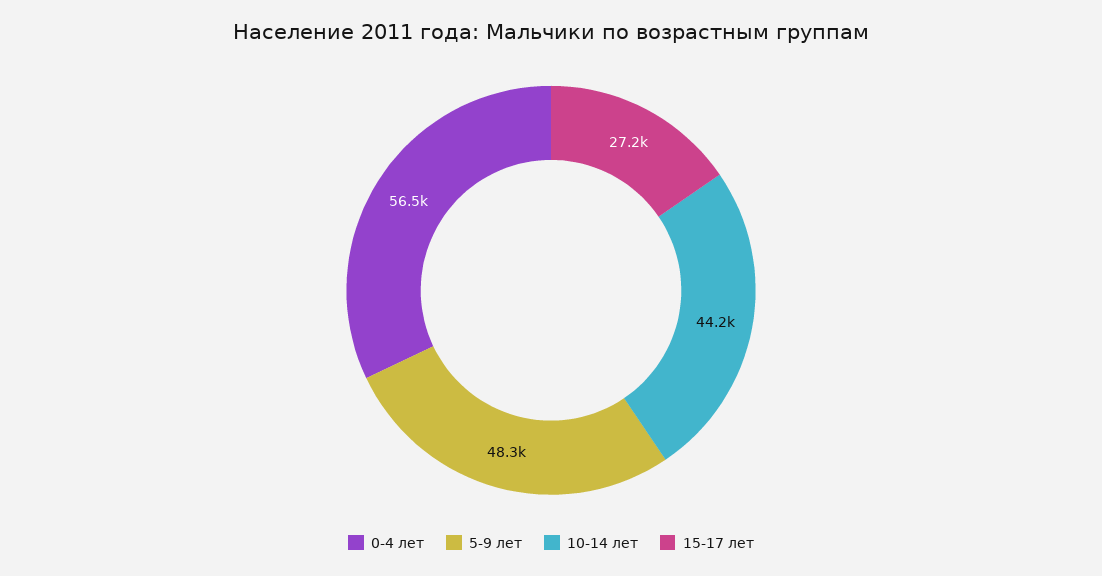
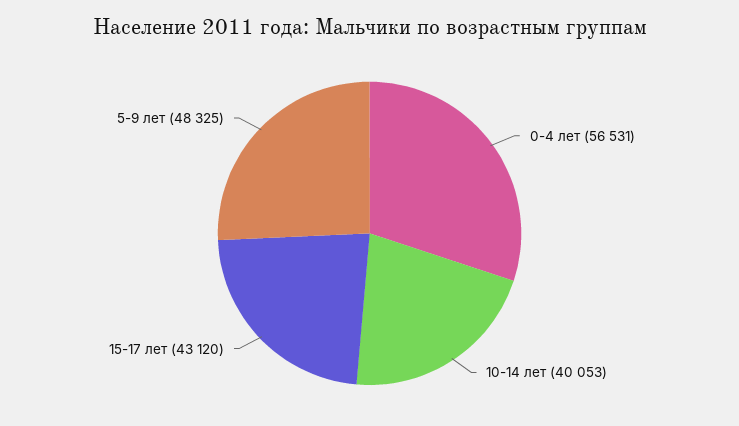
10-14 лет: 44200 -> 40053
15-17 лет: 27200 -> 43120

